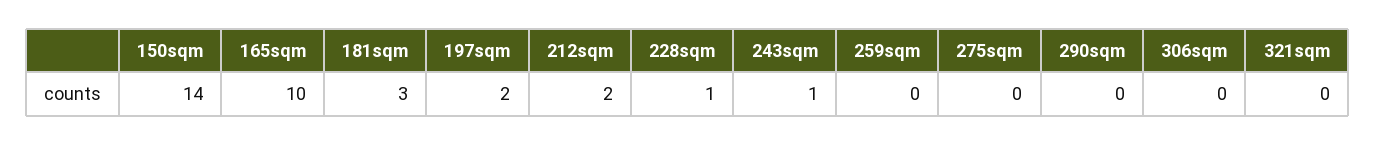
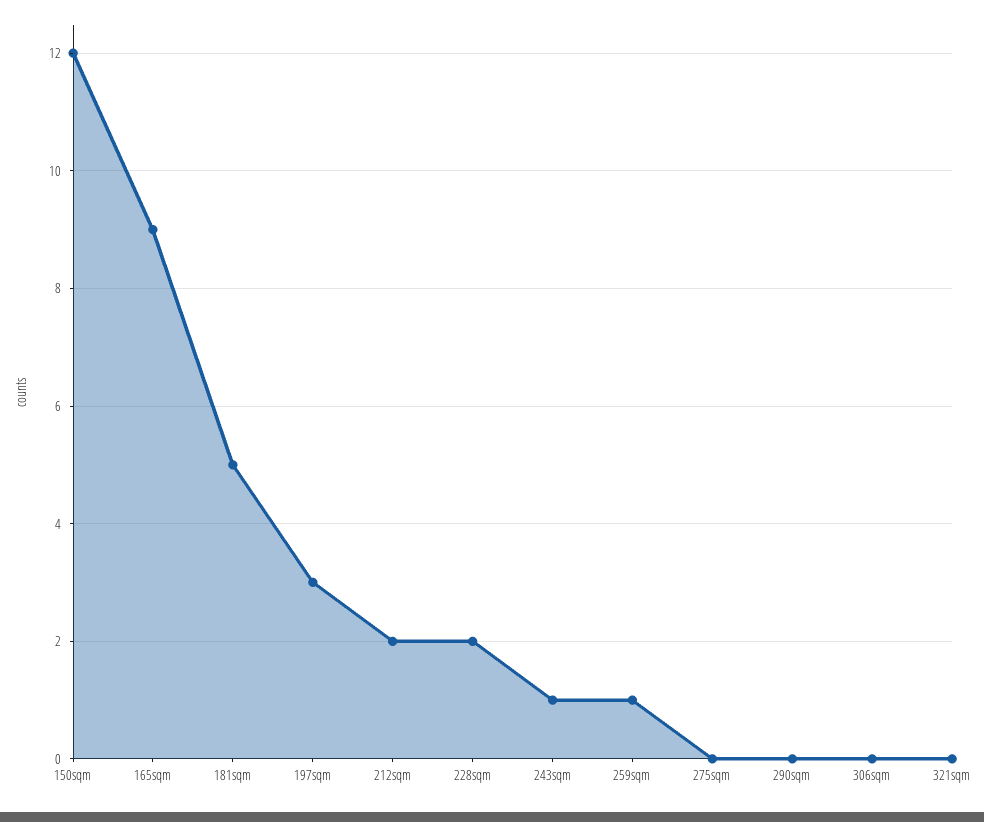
150sqm: 14 -> 12
165sqm: 10 -> 9
181sqm: 3 -> 5
197sqm: 2 -> 3
228sqm: 1 -> 2
259sqm: 0 -> 1

